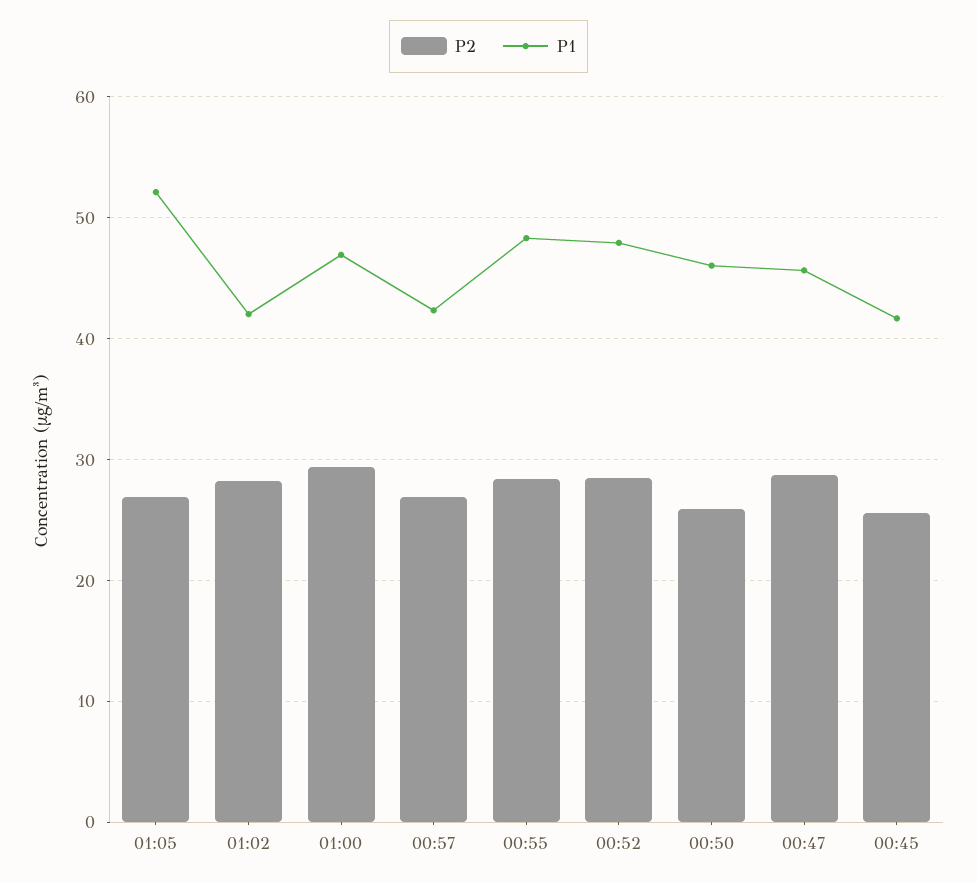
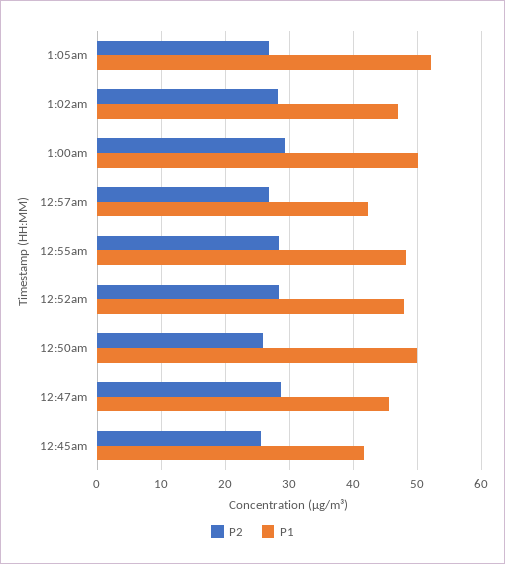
P1, 01:02: 42 -> 47
P1, 01:00: 47 -> 50
P1, 00:50: 46 -> 50

